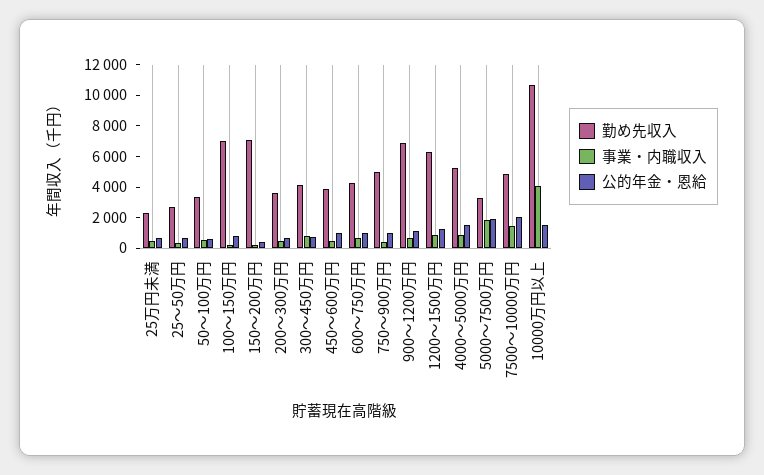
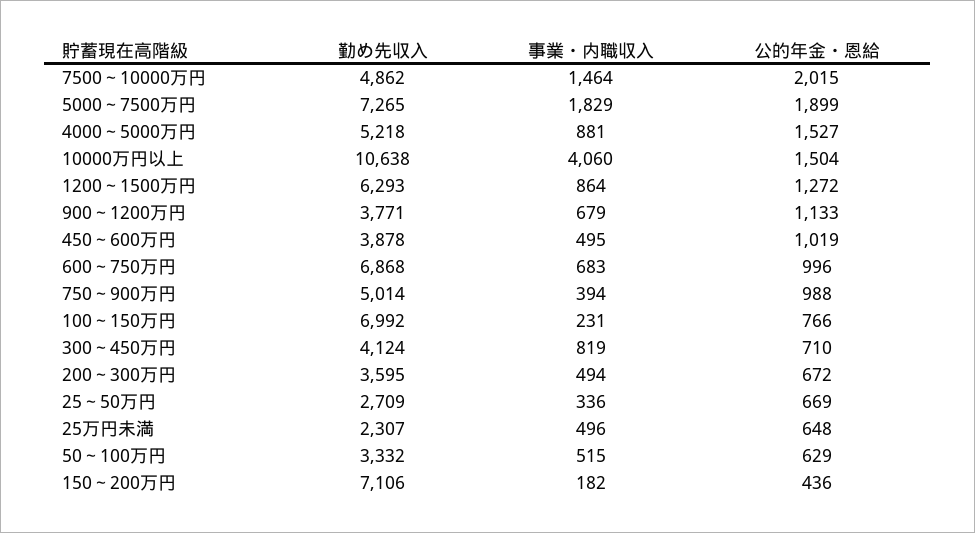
勤め先収入, 600～750万円: 4000 -> 6868
勤め先収入, 900～1200万円: 7000 -> 3771
勤め先収入, 5000～7500万円: 3000 -> 7265

